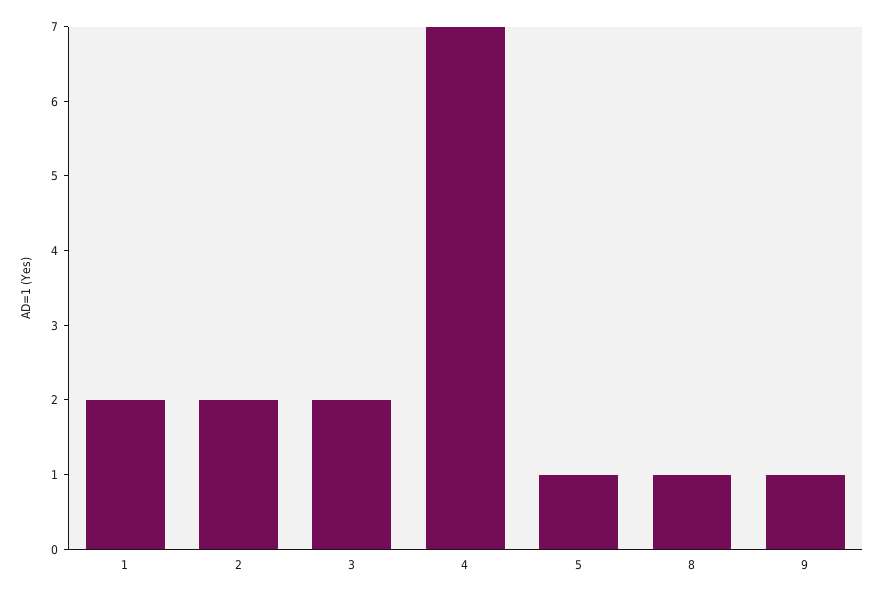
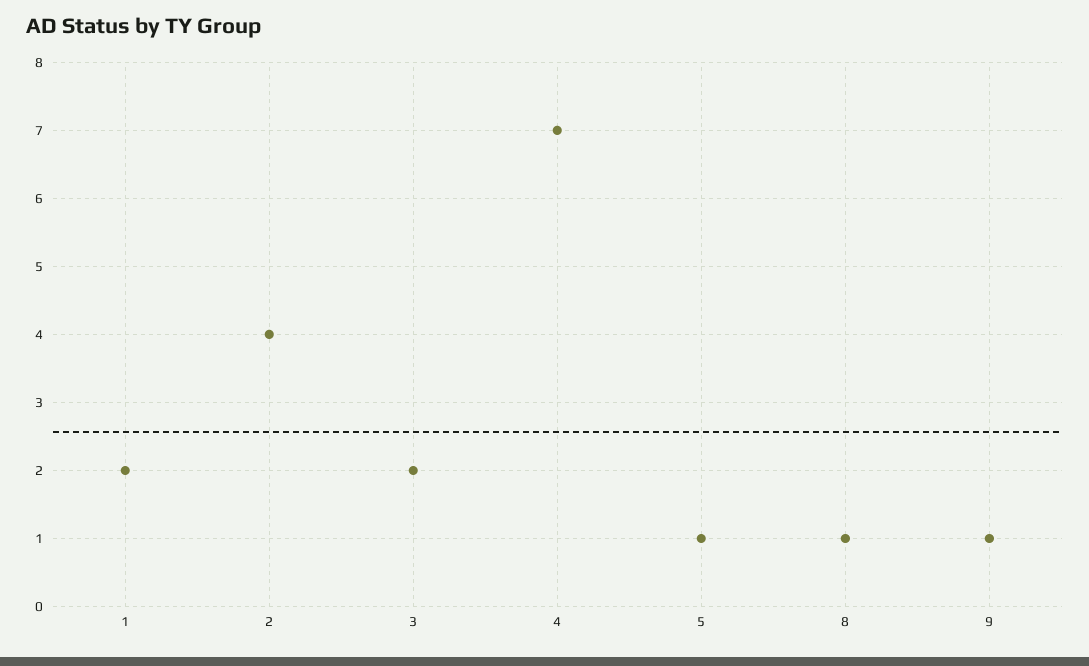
2: 2 -> 4

